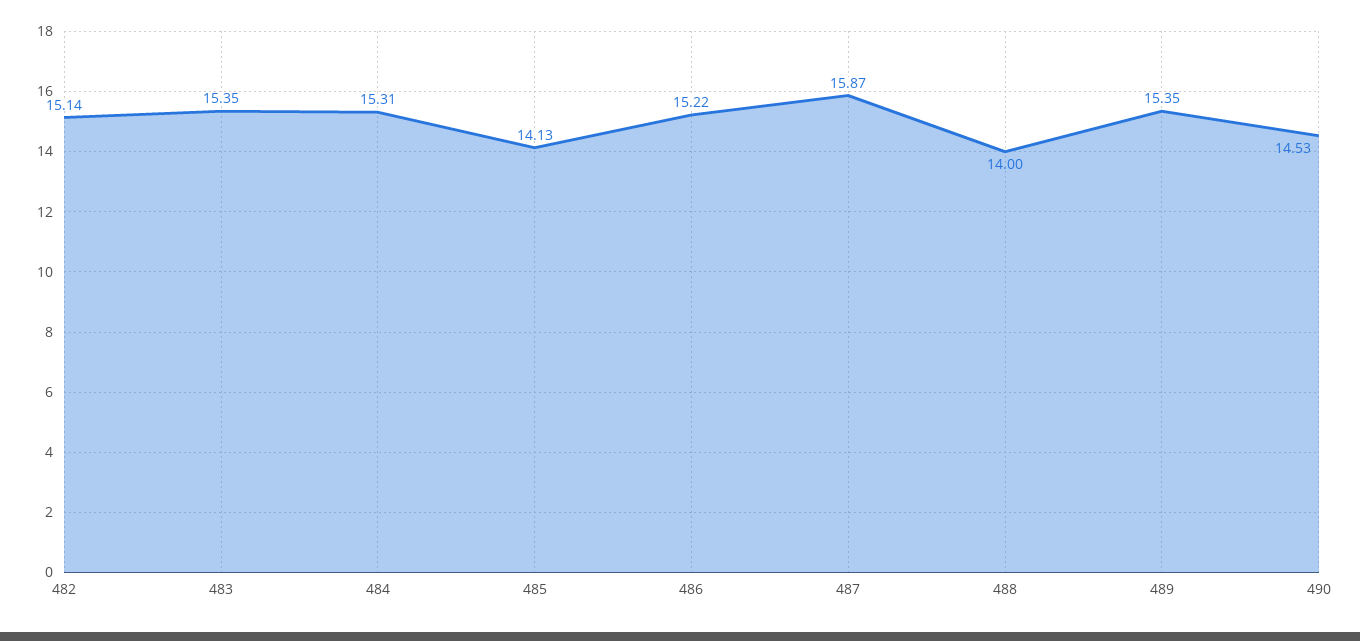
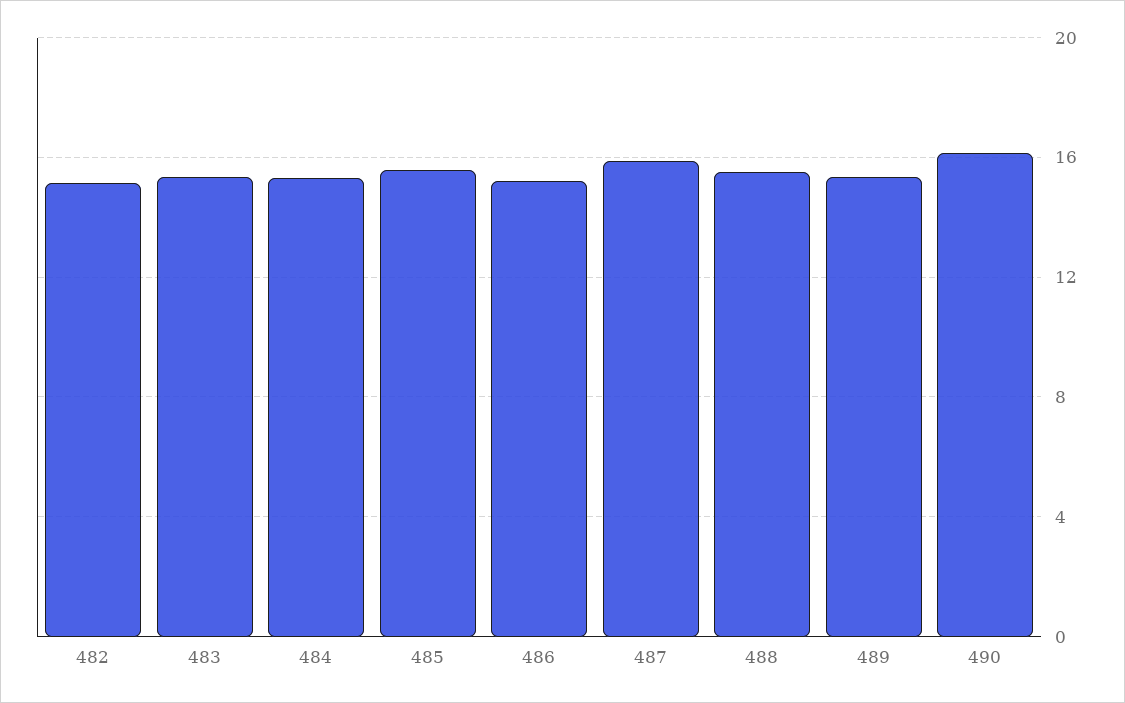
485: 14.13 -> 15.5
488: 14 -> 15.5
490: 14.53 -> 16

